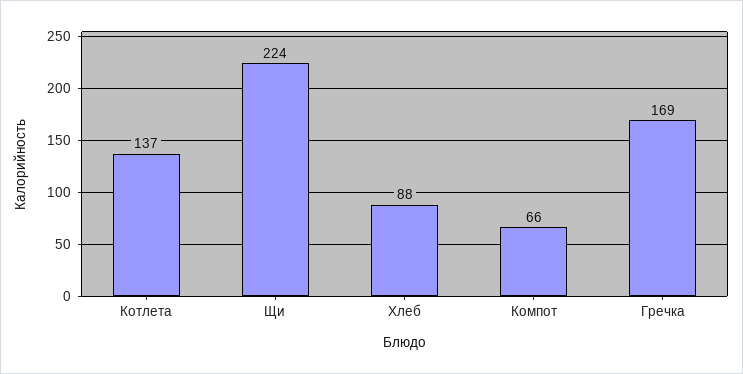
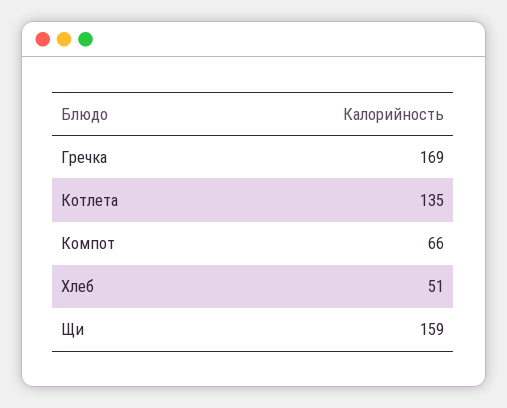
Котлета: 137 -> 135
Щи: 224 -> 159
Хлеб: 88 -> 51

